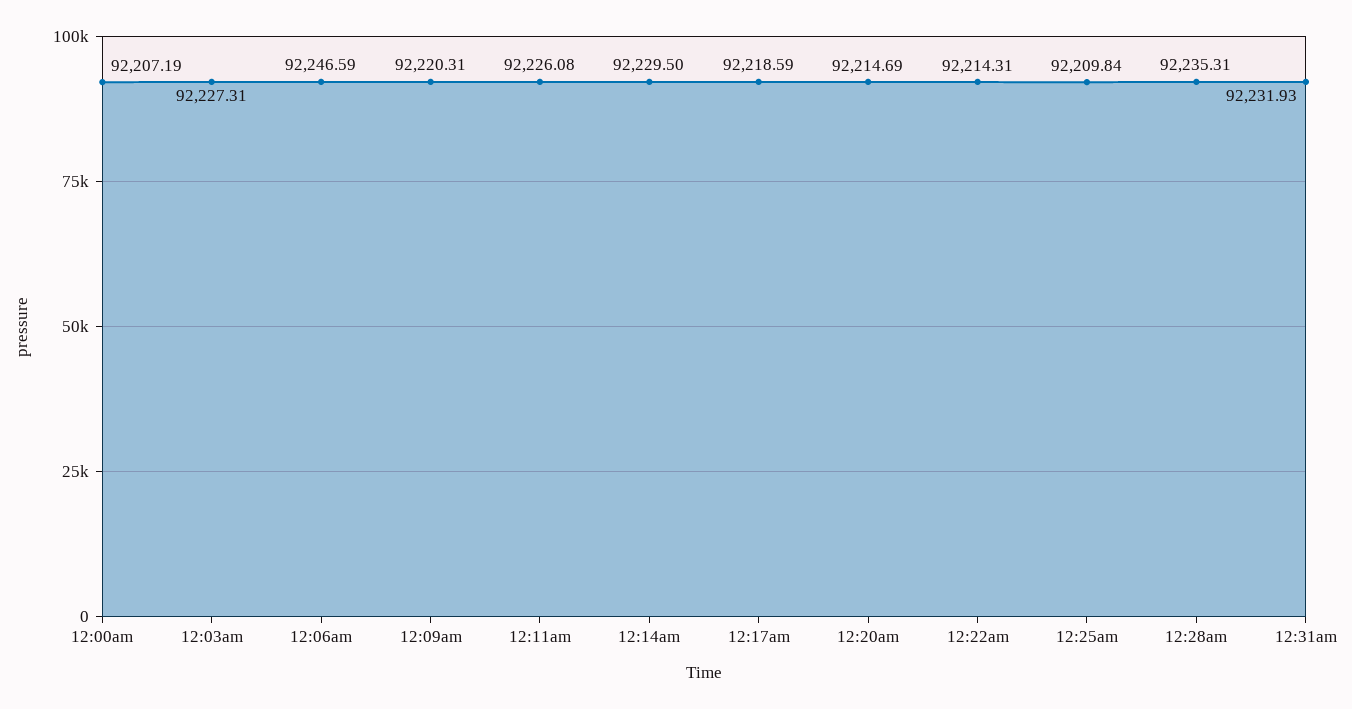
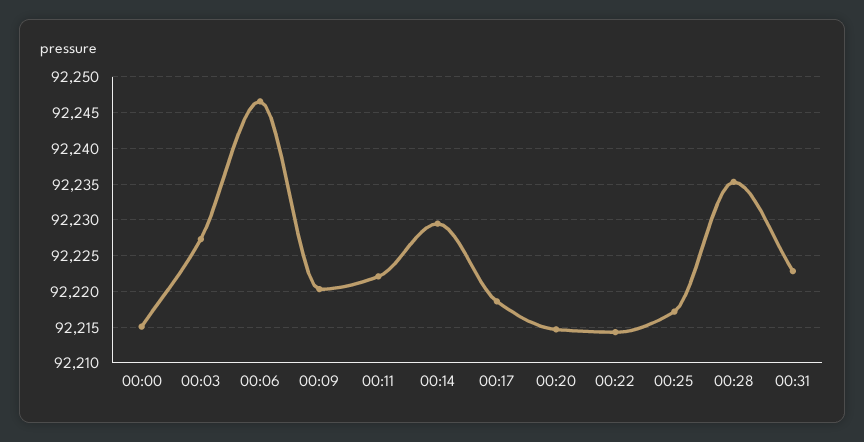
12:00am: 92207.19 -> 92215
12:11am: 92226.08 -> 92222
12:25am: 92209.84 -> 92217
12:31am: 92231.93 -> 92223

